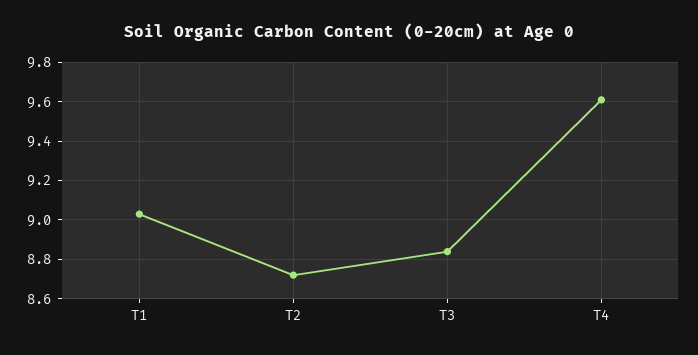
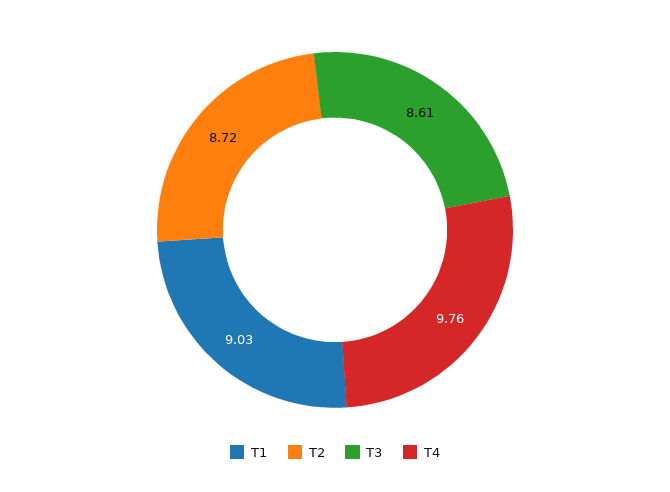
T3: 8.85 -> 8.61
T4: 9.6 -> 9.76

